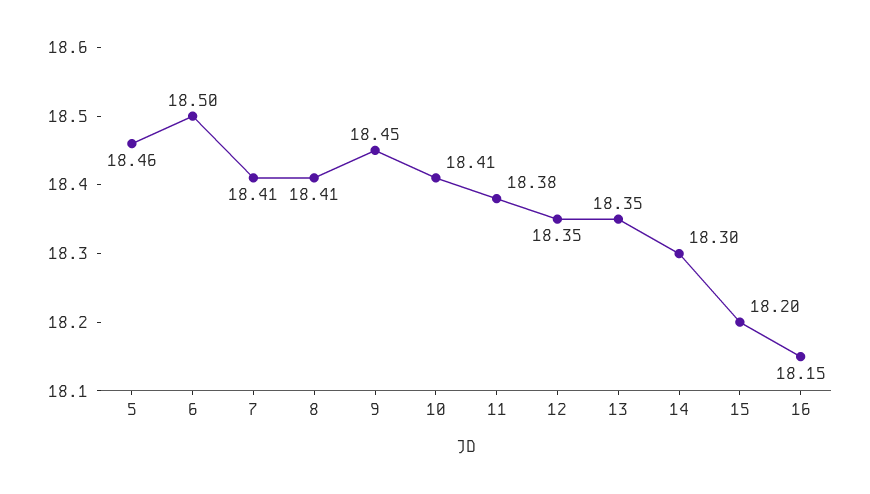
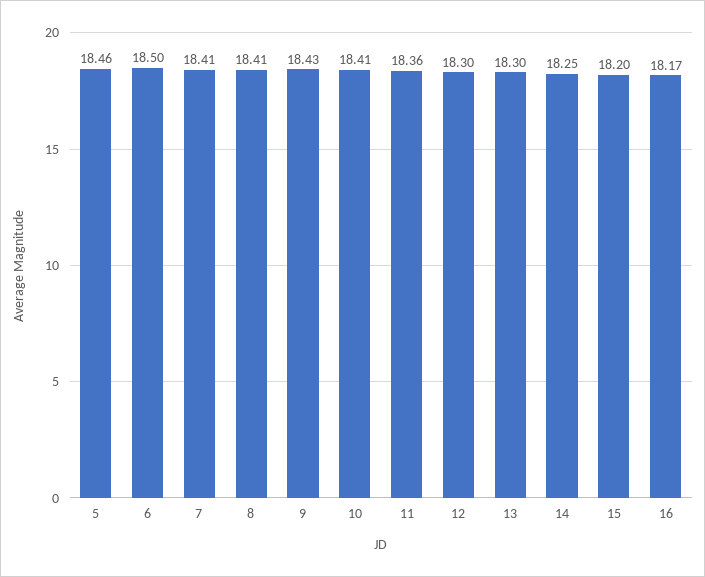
9: 18.45 -> 18.43
11: 18.38 -> 18.36
12: 18.35 -> 18.3
13: 18.35 -> 18.3
14: 18.3 -> 18.25
16: 18.15 -> 18.17

